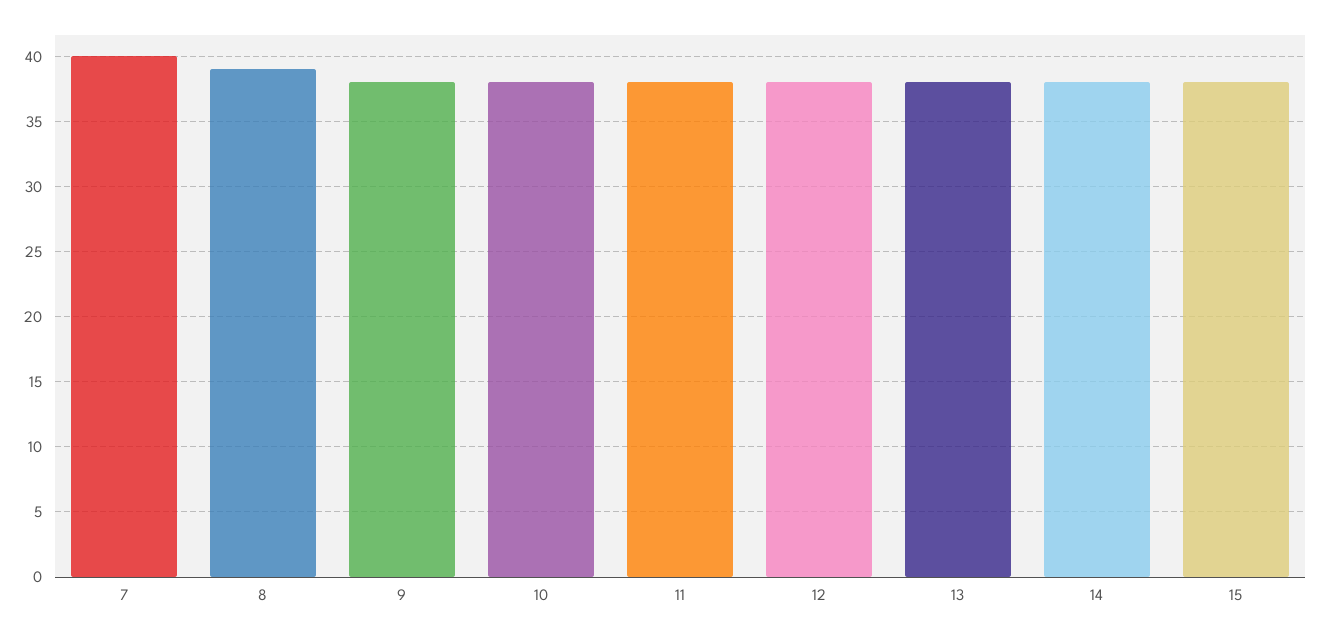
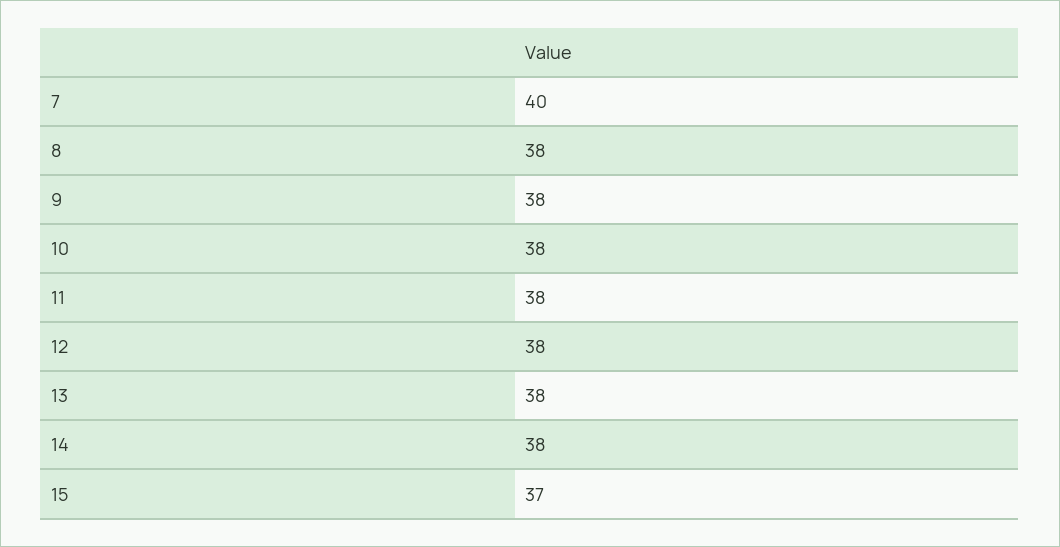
8: 39 -> 38
15: 38 -> 37

